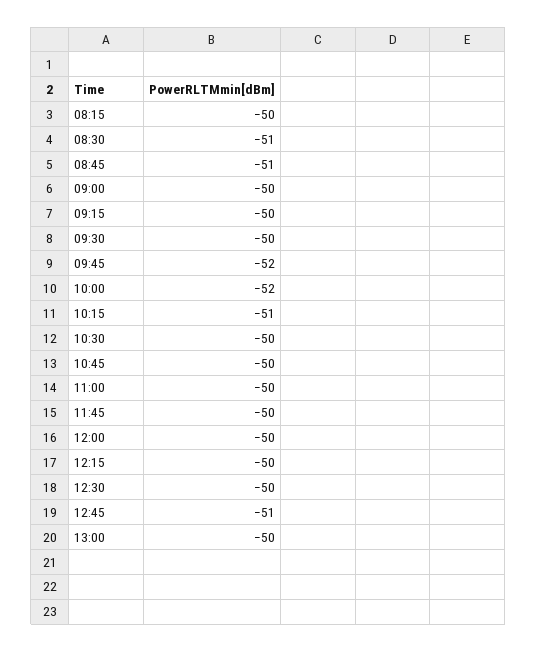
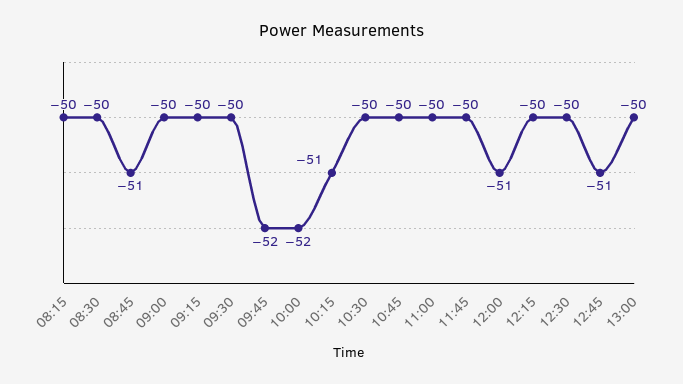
08:30: -51 -> -50
12:00: -50 -> -51

